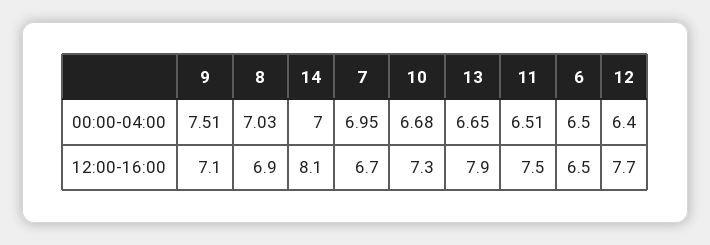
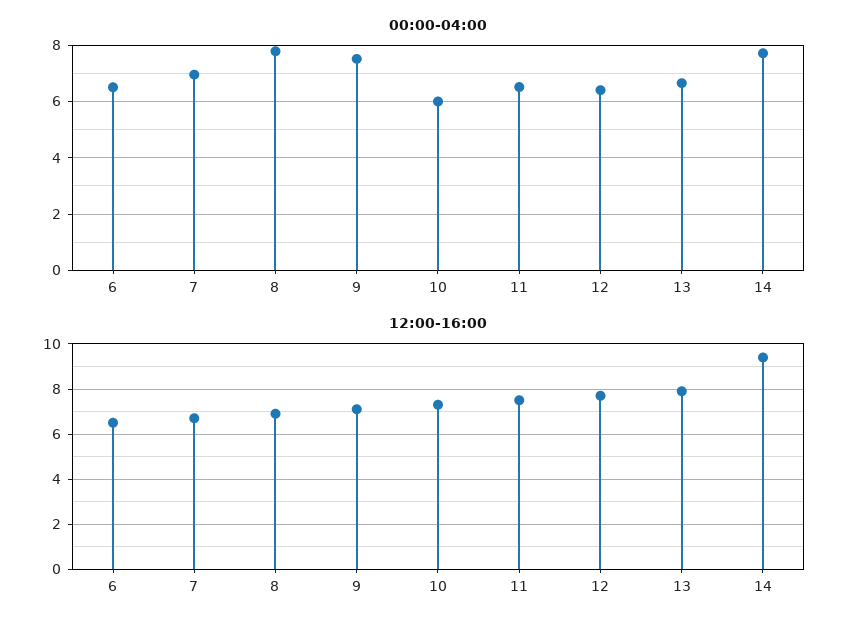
00:00-04:00, 8: 7.03 -> 7.75
00:00-04:00, 14: 7 -> 7.75
00:00-04:00, 10: 6.68 -> 6
12:00-16:00, 14: 8.1 -> 9.5

